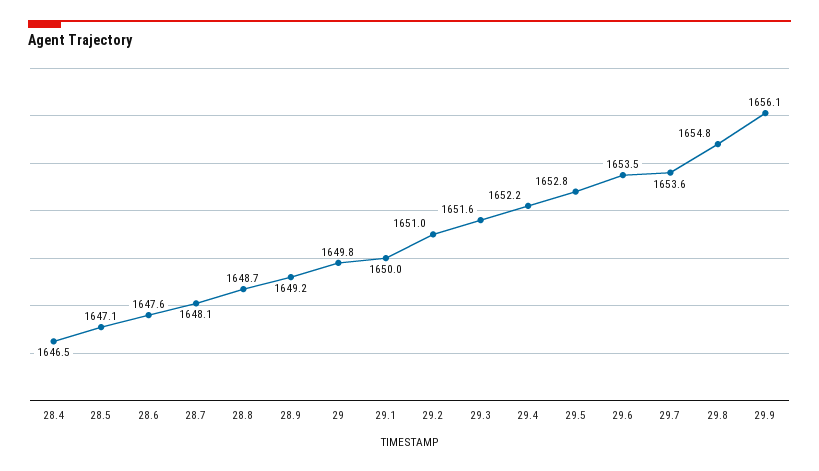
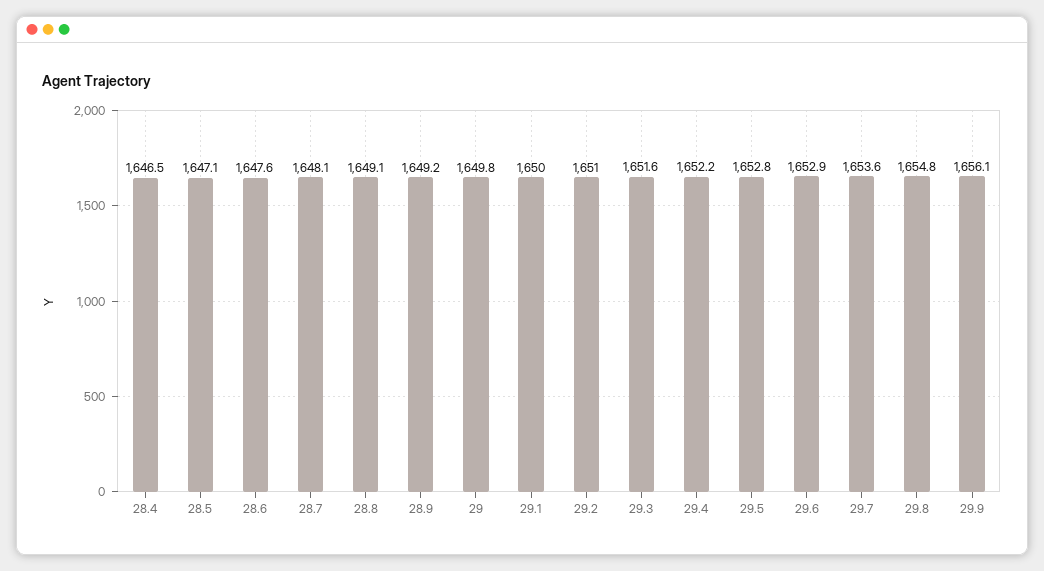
28.8: 1648.7 -> 1649.1
29.6: 1653.5 -> 1652.9

